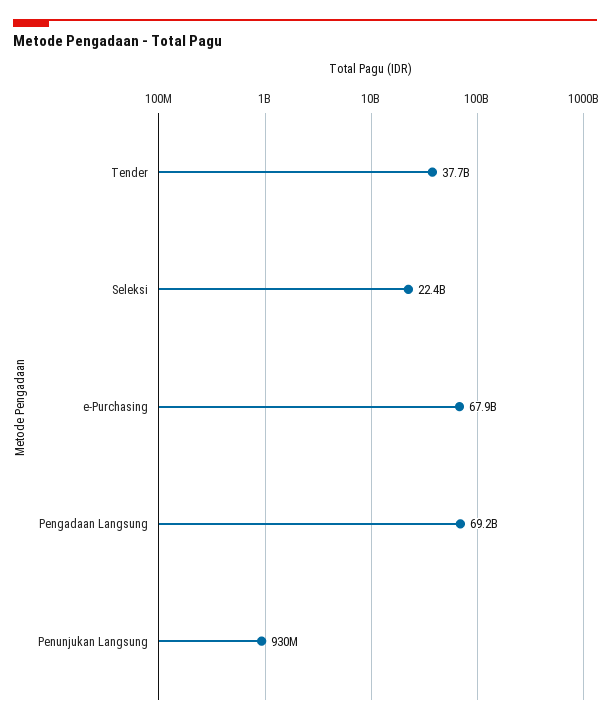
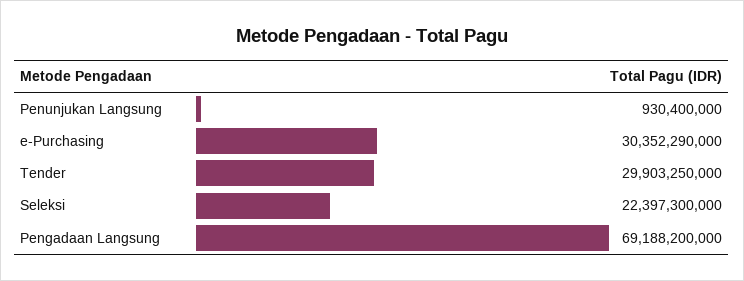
Tender: 37700000000 -> 29903250000
e-Purchasing: 67900000000 -> 30352290000

